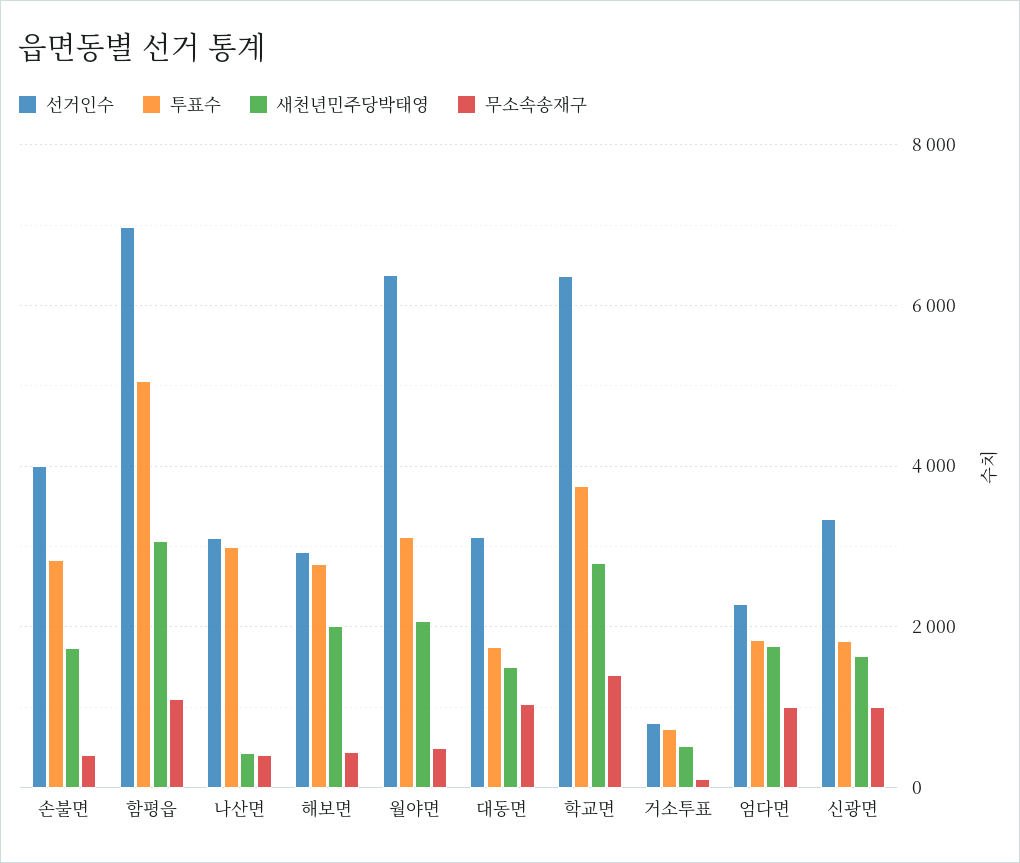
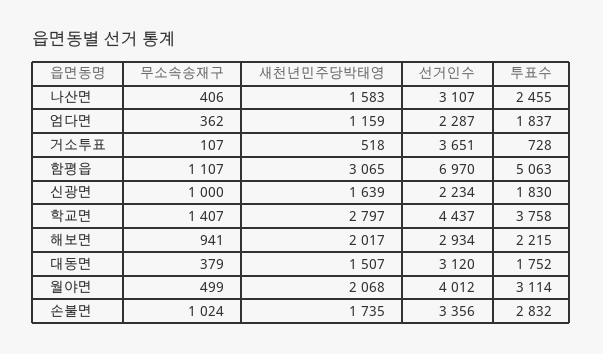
선거인수, 손불면: 4000 -> 3356
무소속송재구, 손불면: 400 -> 1024
투표수, 나산면: 3000 -> 2455
새천년민주당박태영, 나산면: 400 -> 1583
투표수, 해보면: 2800 -> 2215
무소속송재구, 해보면: 400 -> 941
선거인수, 월야면: 6400 -> 4012
무소속송재구, 대동면: 1000 -> 379
선거인수, 학교면: 6400 -> 4437
선거인수, 거소투표: 800 -> 3651
새천년민주당박태영, 엄다면: 1800 -> 1159
무소속송재구, 엄다면: 1000 -> 362
선거인수, 신광면: 3400 -> 2234

